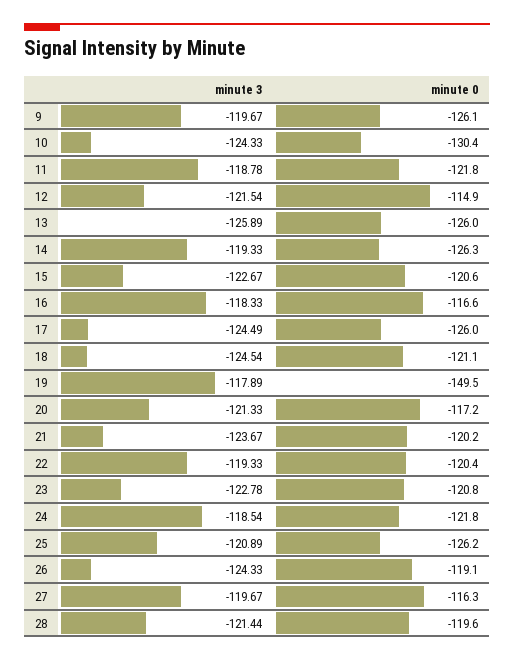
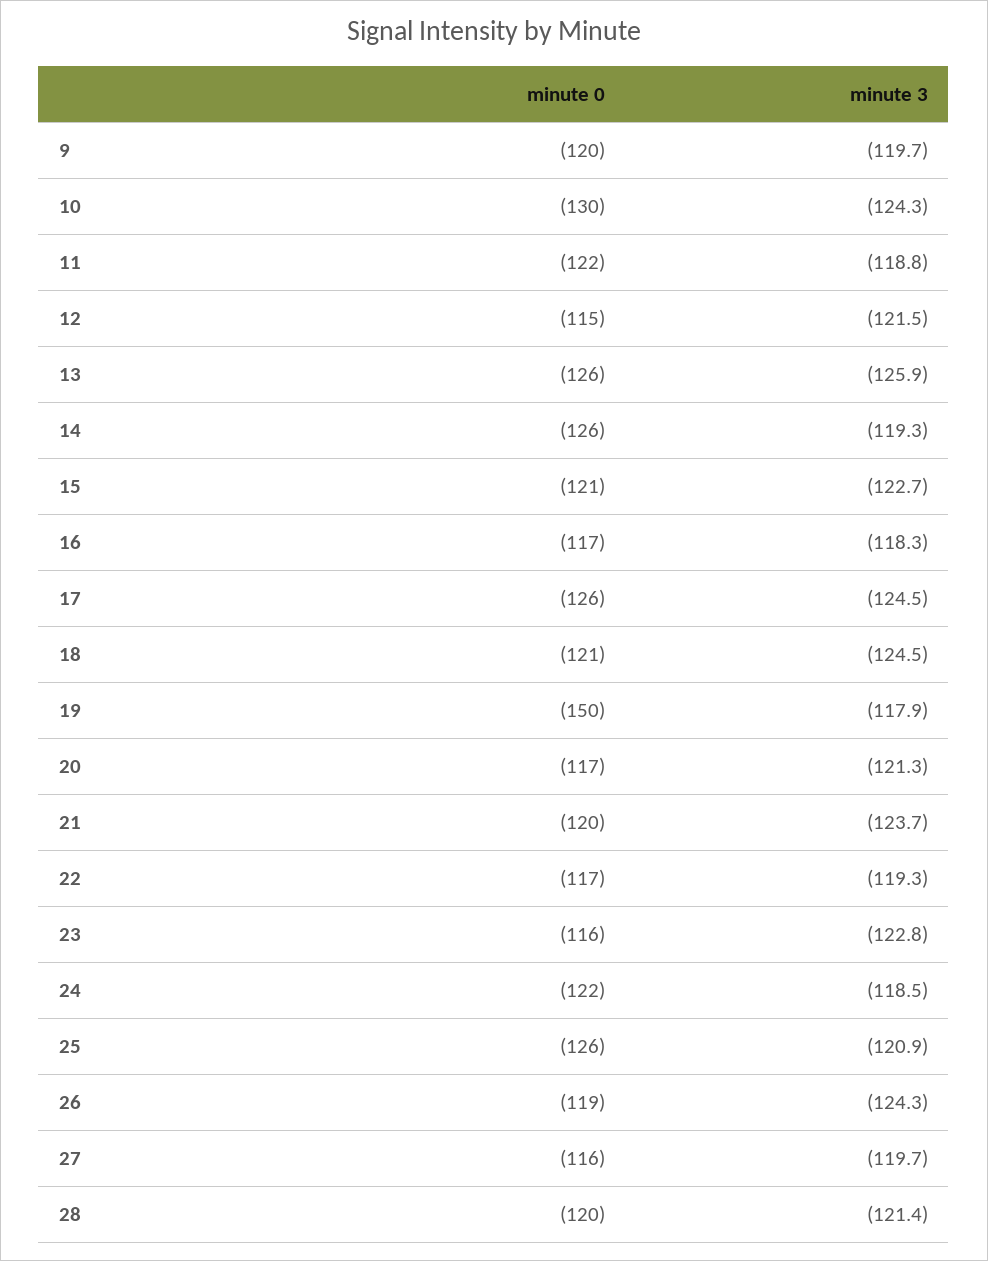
minute 0, 9: -126.1 -> -120
minute 0, 22: -120.4 -> -117
minute 0, 23: -120.8 -> -116

